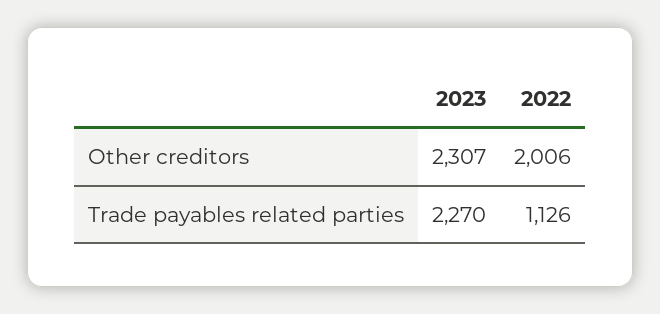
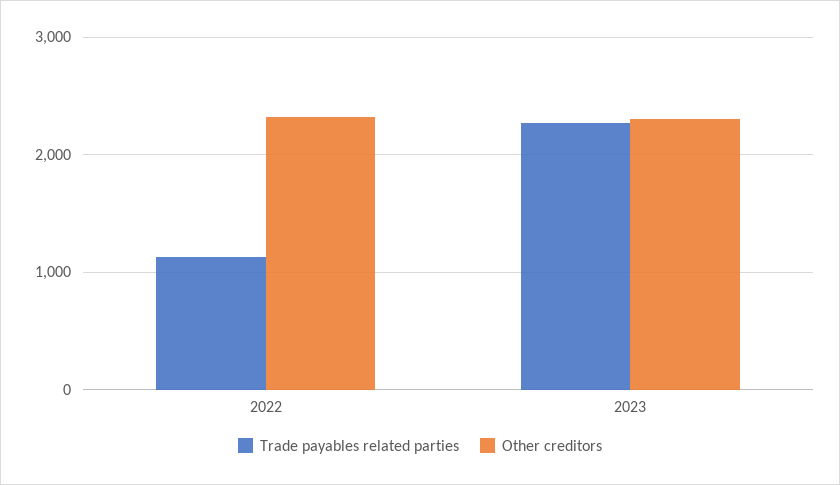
Other creditors, 2022: 2006 -> 2300

